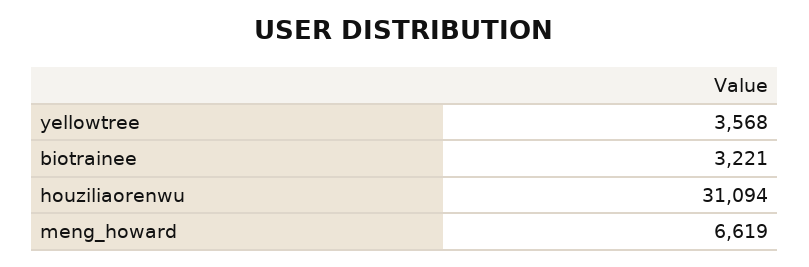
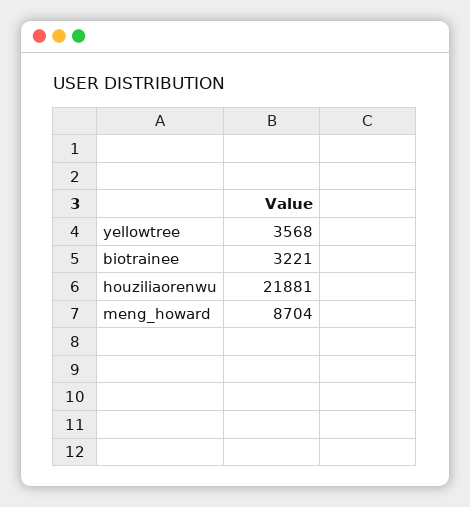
houziliaorenwu: 31094 -> 21881
meng_howard: 6619 -> 8704

